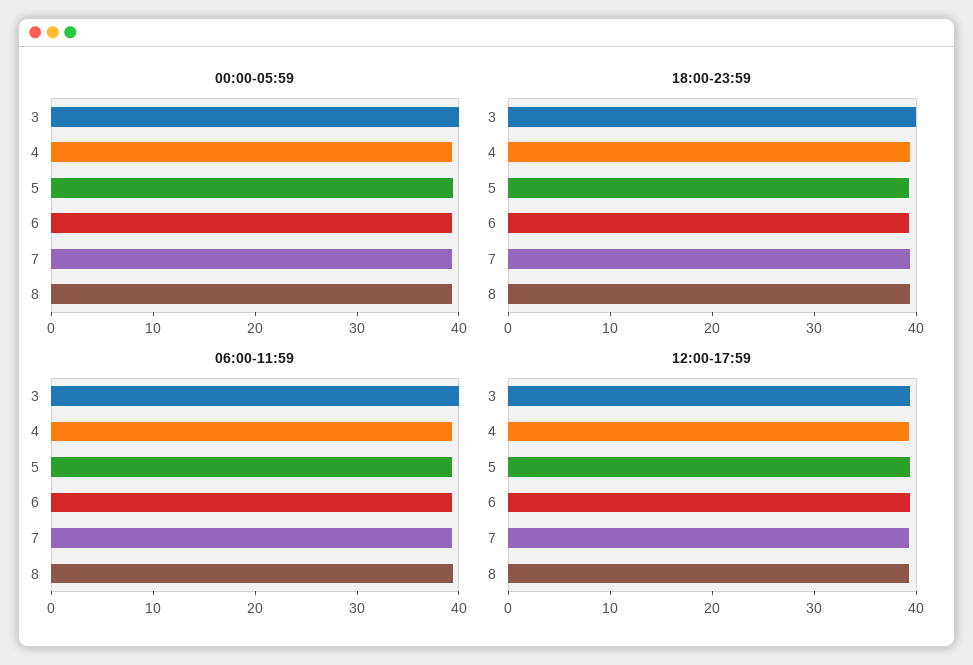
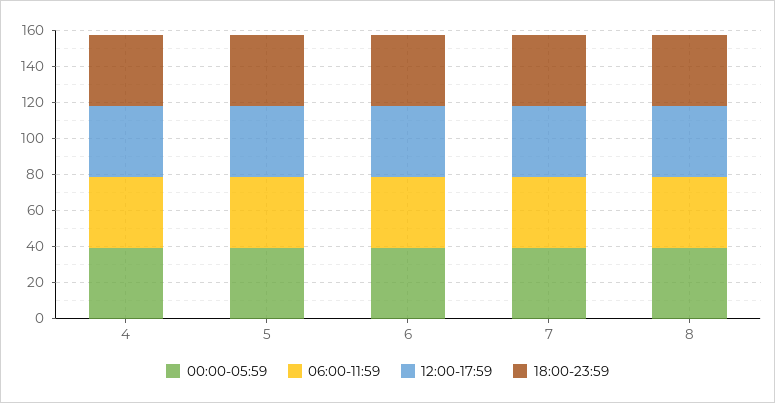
00:00-05:59, 3: 40 -> none
18:00-23:59, 3: 40 -> none
06:00-11:59, 3: 40 -> none
12:00-17:59, 3: 40 -> none

